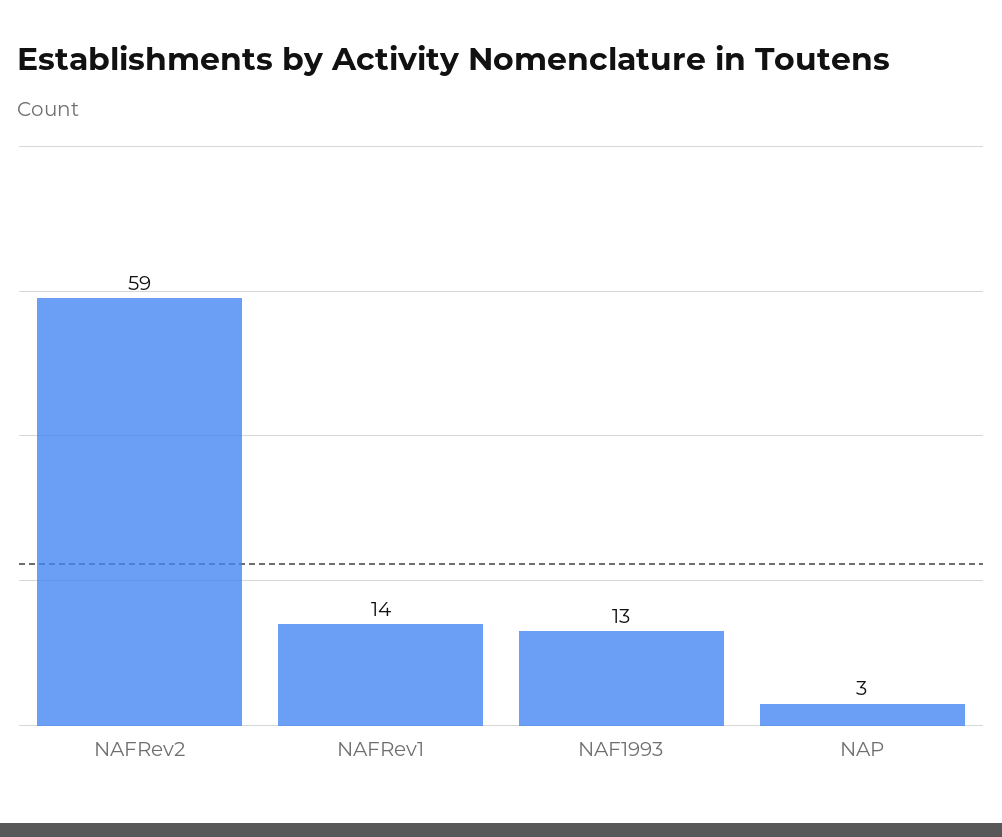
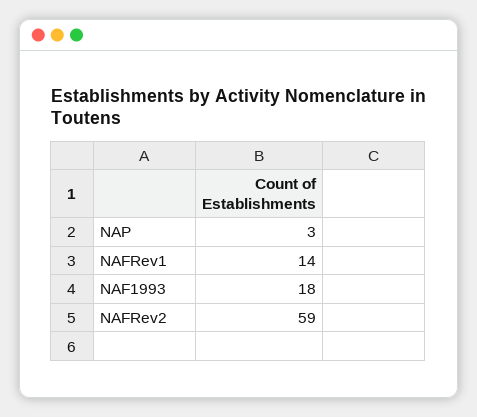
NAF1993: 13 -> 18

